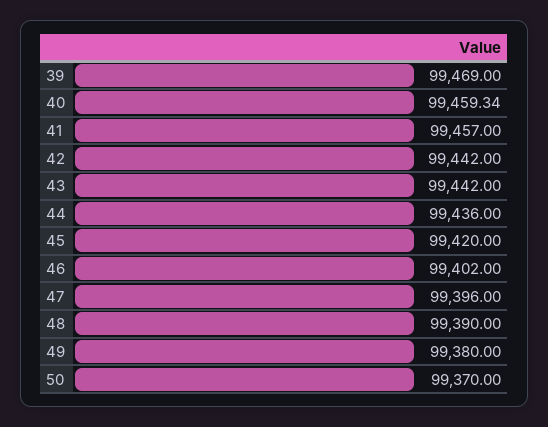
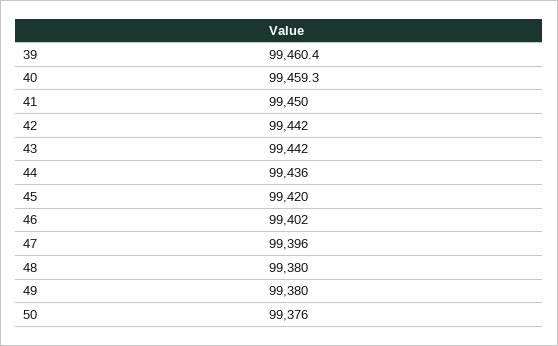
39: 99469 -> 99460.4
41: 99457 -> 99450
48: 99390 -> 99380
50: 99370 -> 99376

